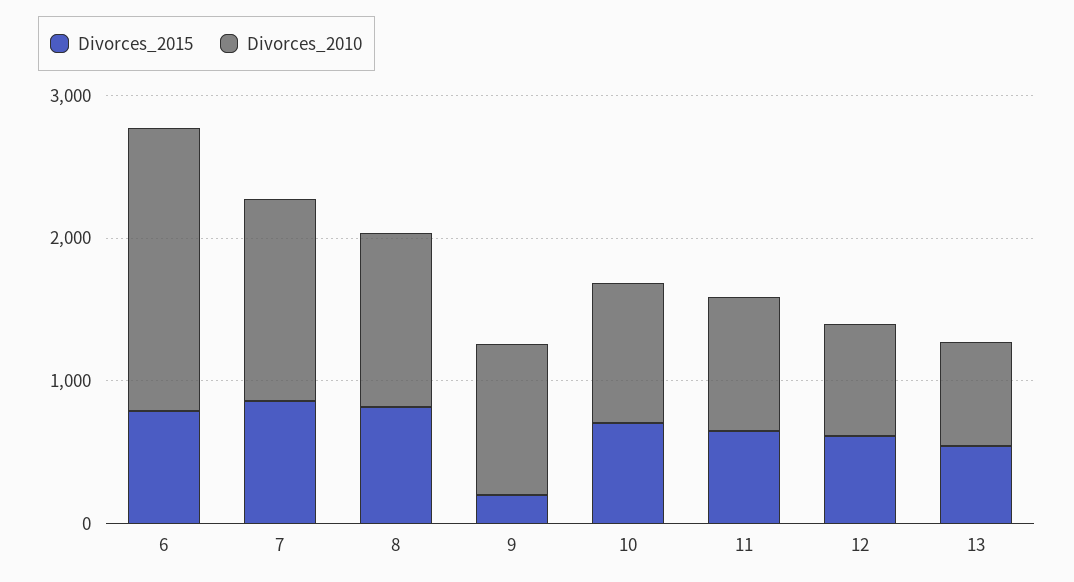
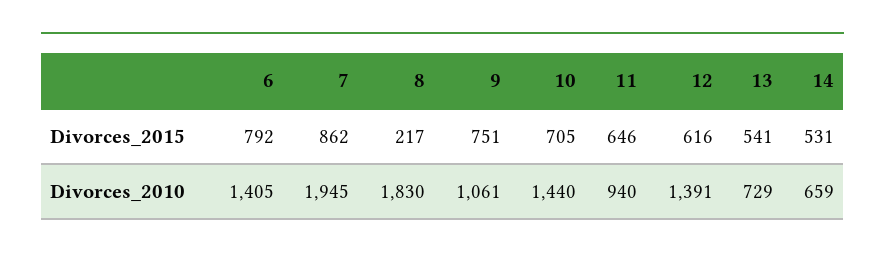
Divorces_2010, 6: 2000 -> 1405
Divorces_2010, 7: 1400 -> 1945
Divorces_2015, 8: 800 -> 217
Divorces_2010, 8: 1200 -> 1830
Divorces_2015, 9: 200 -> 751
Divorces_2010, 10: 1000 -> 1440
Divorces_2010, 12: 800 -> 1391
Divorces_2015, 14: none -> 531
Divorces_2010, 14: none -> 659

